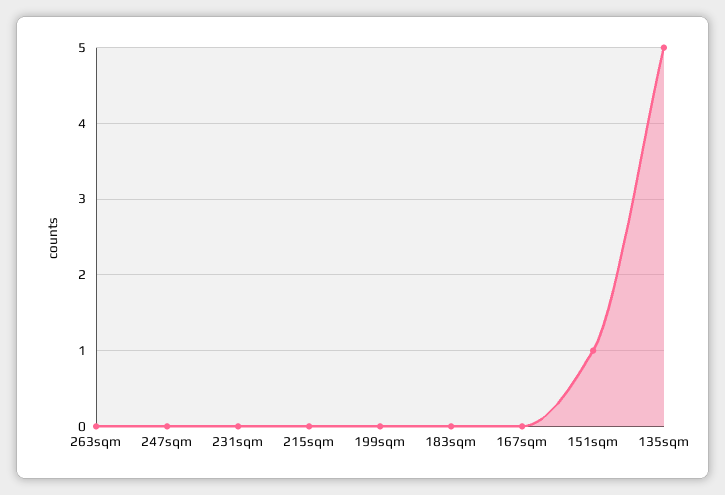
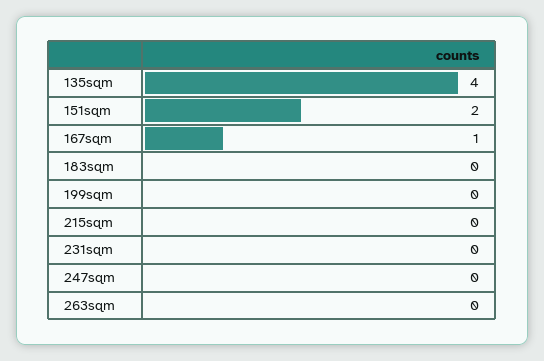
167sqm: 0 -> 1
151sqm: 1 -> 2
135sqm: 5 -> 4

